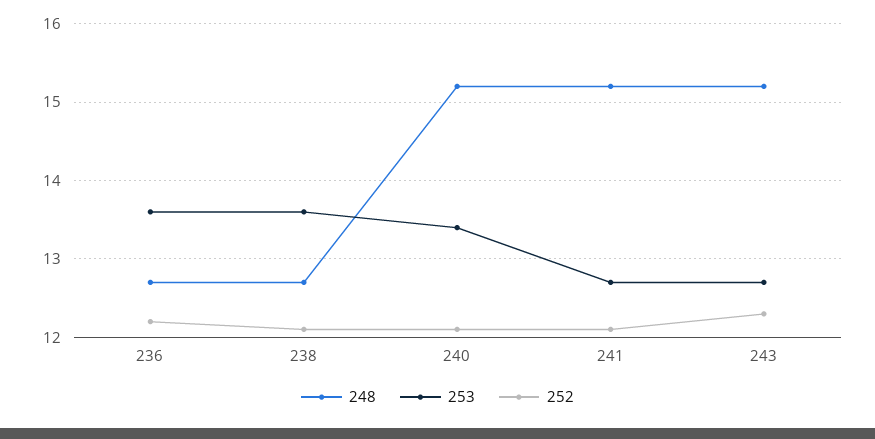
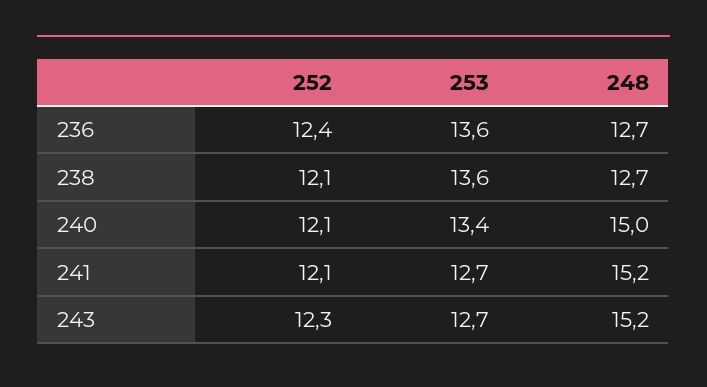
252, 236: 12.2 -> 12.4
248, 240: 15.2 -> 15

